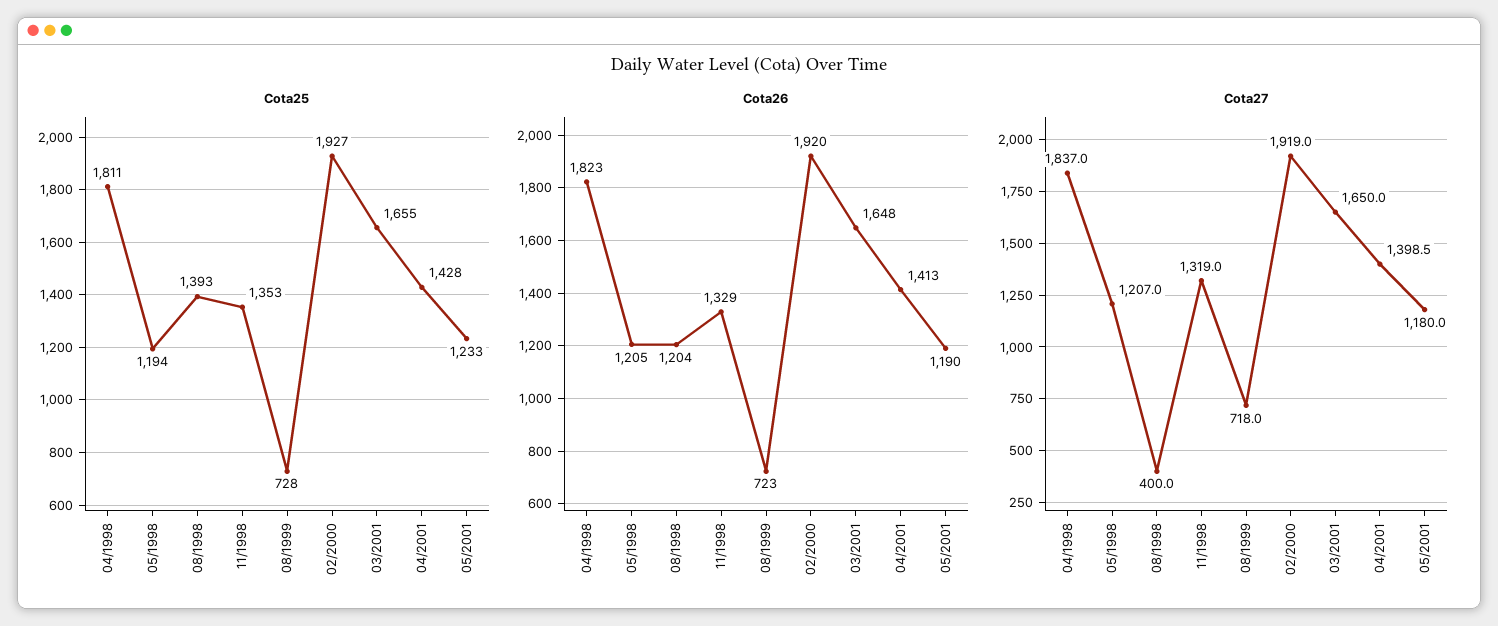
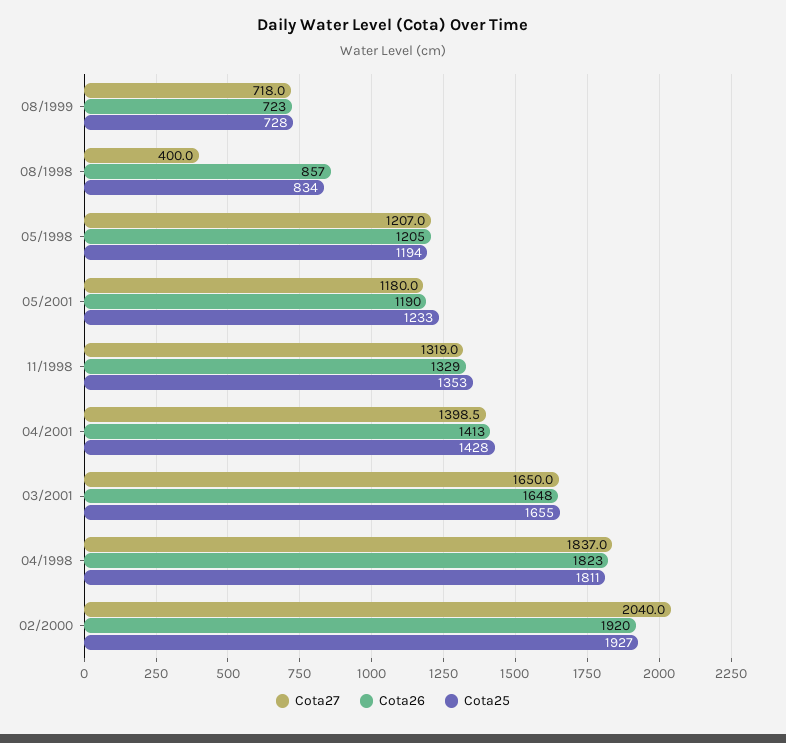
Cota25, 08/1998: 1393 -> 834
Cota26, 08/1998: 1204 -> 857
Cota27, 02/2000: 1919 -> 2040

